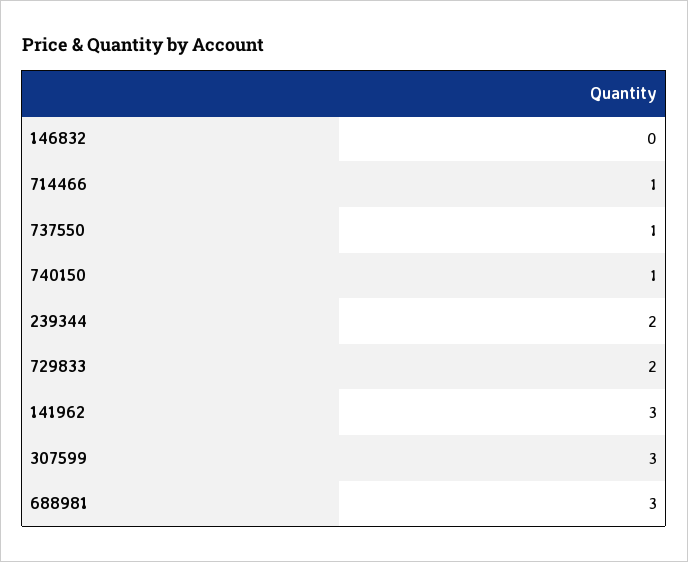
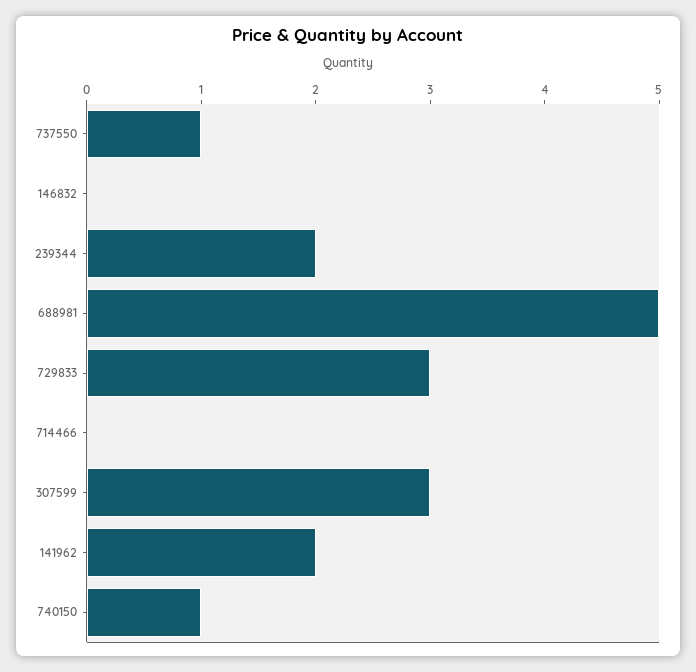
714466: 1 -> 0
729833: 2 -> 3
141962: 3 -> 2
688981: 3 -> 5

